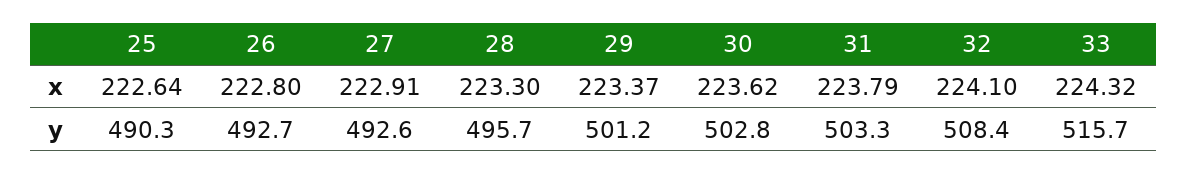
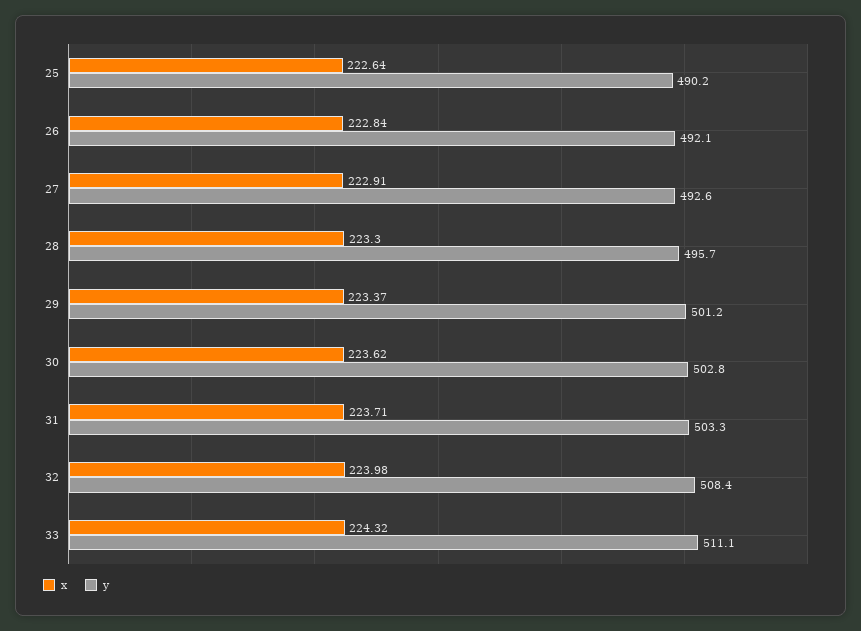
x, 26: 222.8 -> 222.84
x, 31: 223.79 -> 223.71
x, 32: 224.1 -> 223.98
y, 25: 490.3 -> 490.2
y, 26: 492.7 -> 492.1
y, 33: 515.7 -> 511.1

